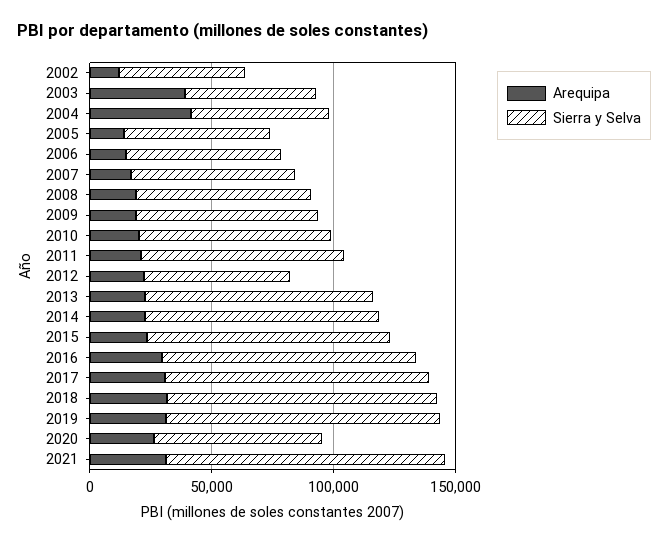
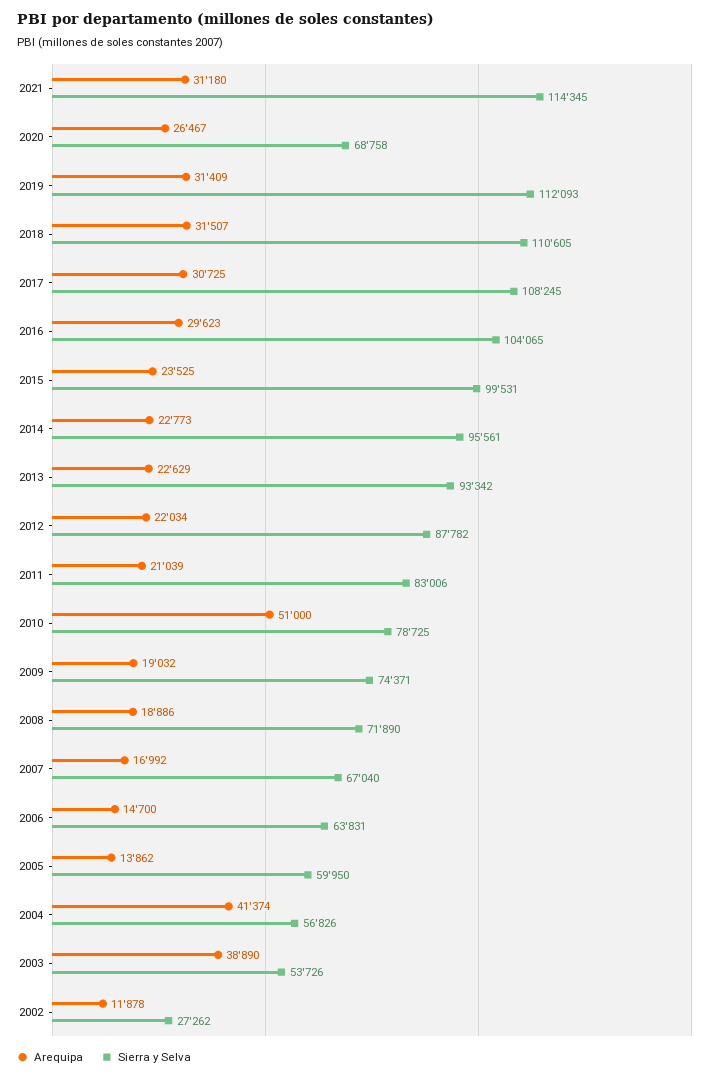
Sierra y Selva, 2002: 50000 -> 27262
Arequipa, 2010: 20000 -> 51000
Sierra y Selva, 2012: 60000 -> 87782

